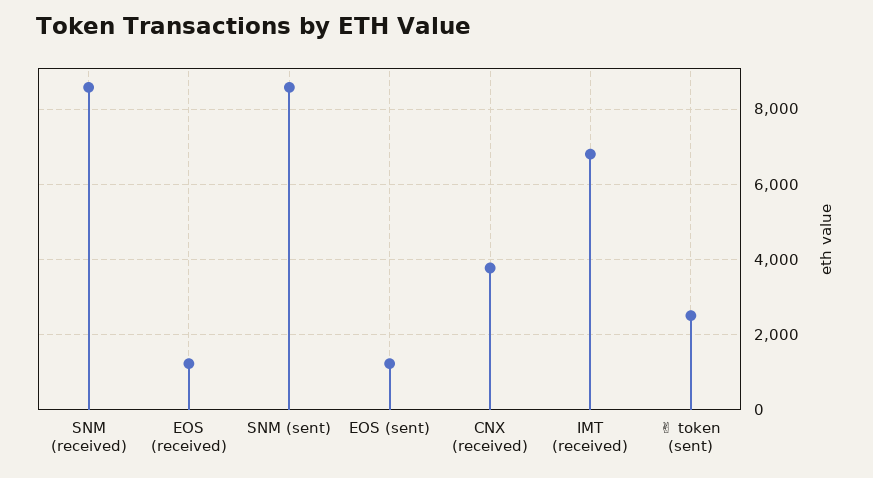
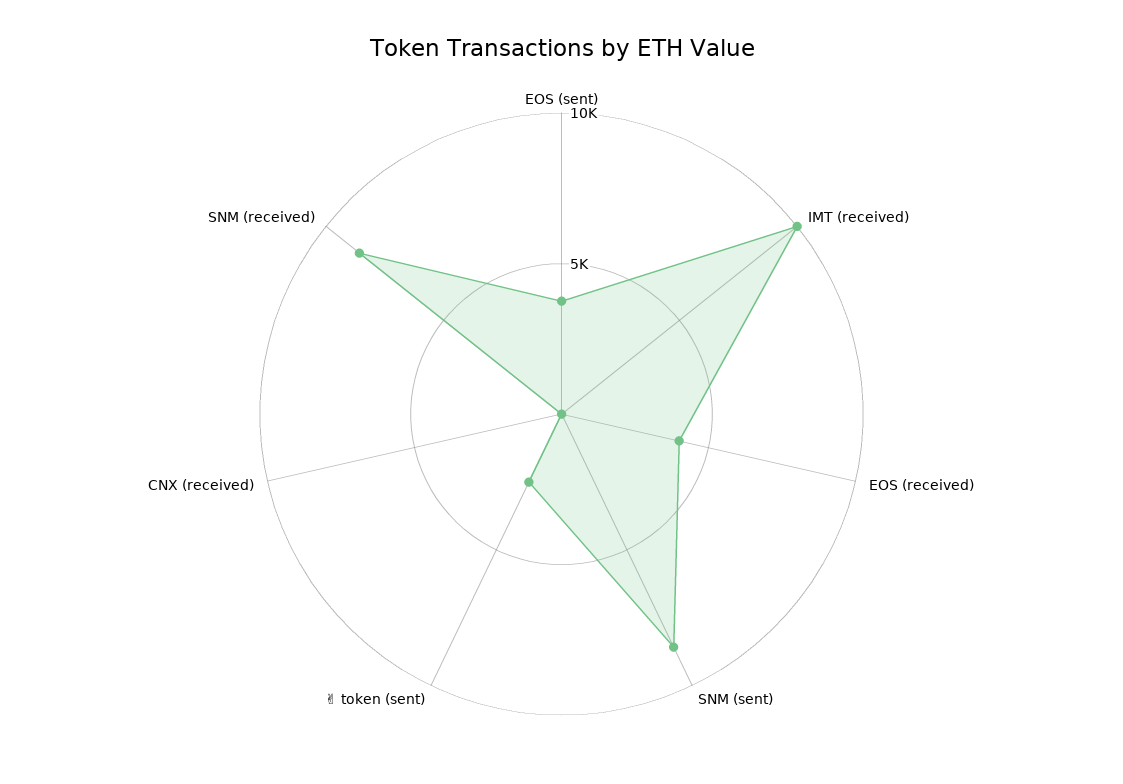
EOS (received): 1200 -> 4000
EOS (sent): 1200 -> 4000
CNX (received): 3800 -> 0
IMT (received): 6800 -> 10000

